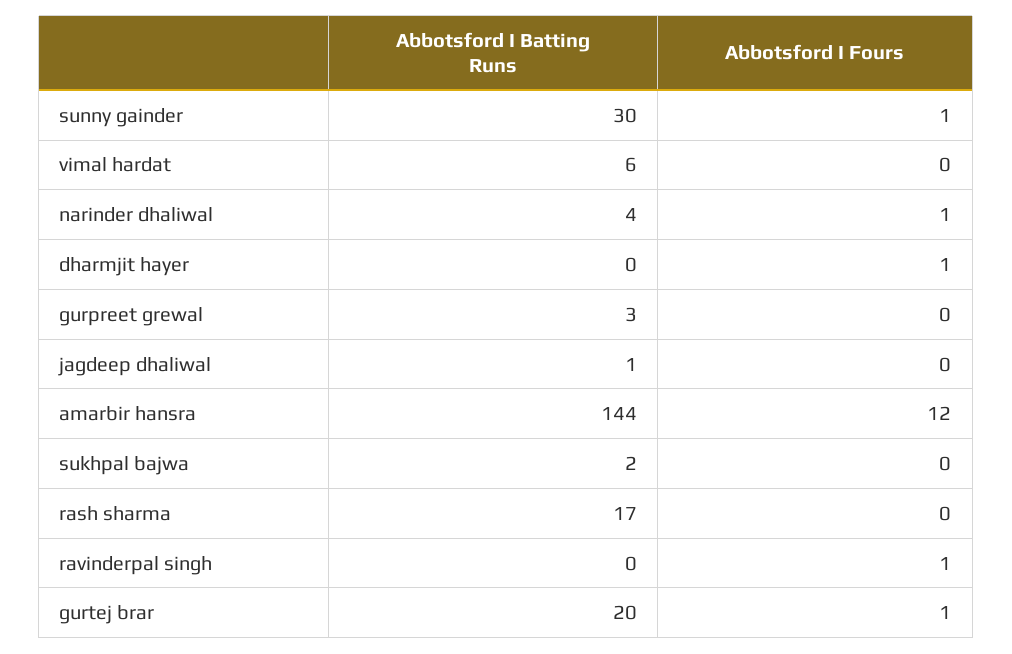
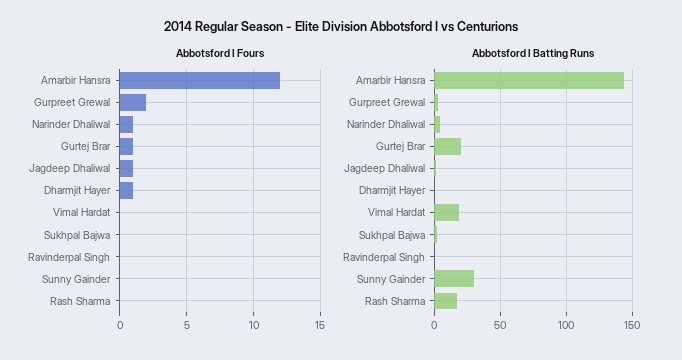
Abbotsford I Fours, sunny gainder: 1 -> 0
Abbotsford I Batting Runs, vimal hardat: 6 -> 20
Abbotsford I Fours, gurpreet grewal: 0 -> 2
Abbotsford I Fours, jagdeep dhaliwal: 0 -> 1
Abbotsford I Fours, ravinderpal singh: 1 -> 0

